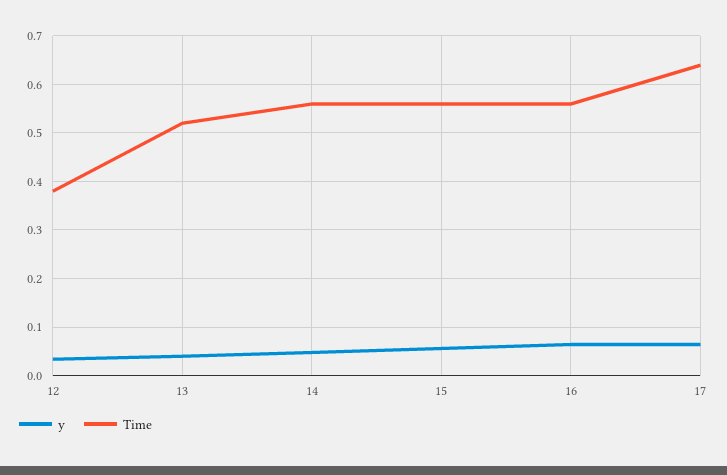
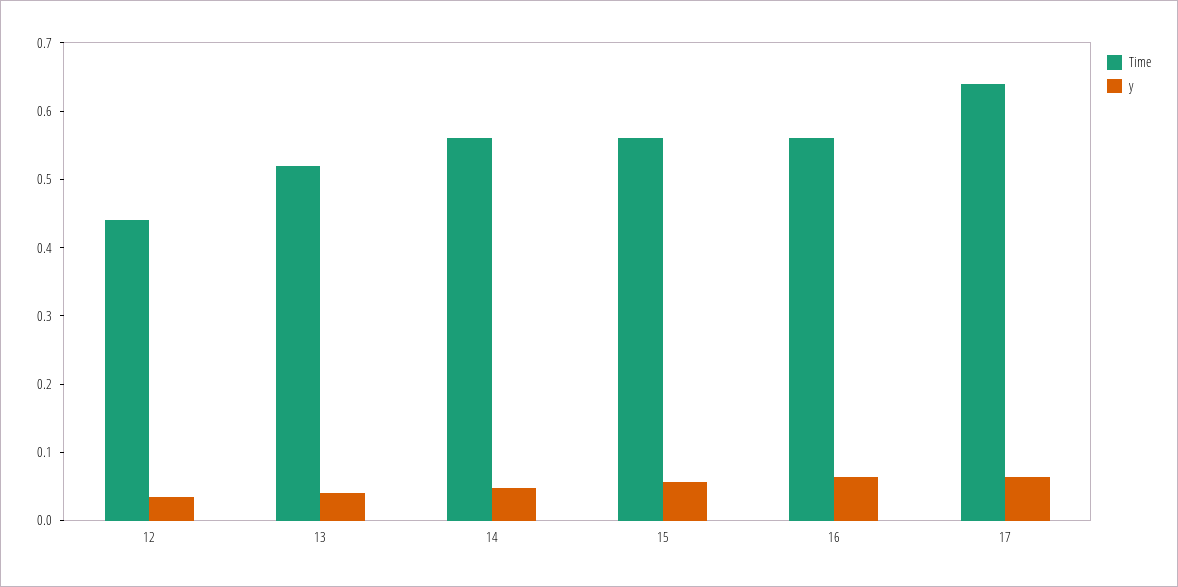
Time, 12: 0.38 -> 0.44

